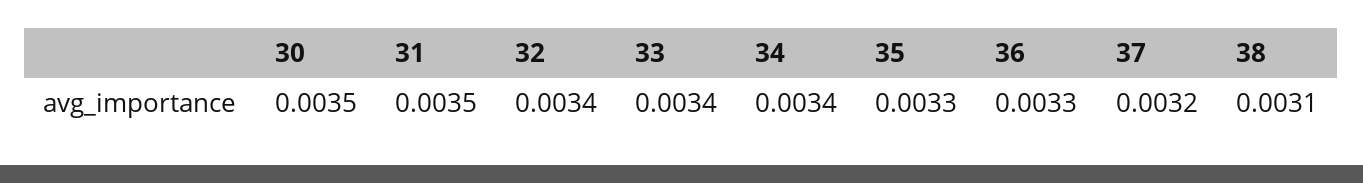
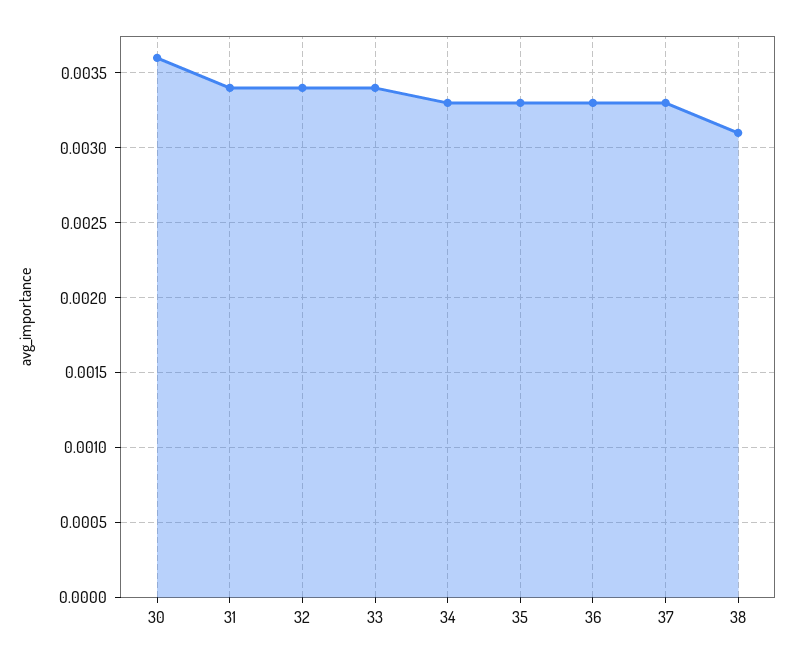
30: 0.0035 -> 0.0036
31: 0.0035 -> 0.0034
34: 0.0034 -> 0.0033
37: 0.0032 -> 0.0033

